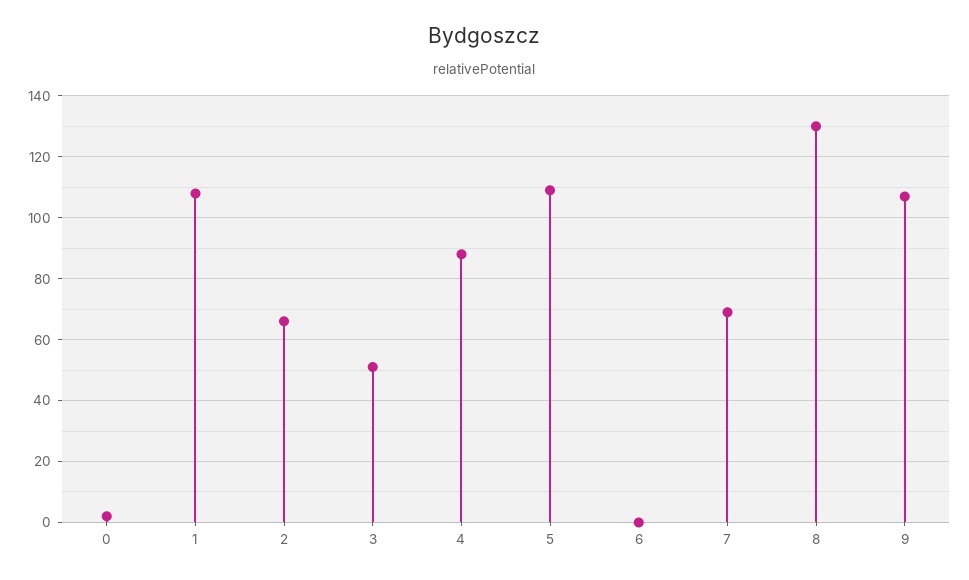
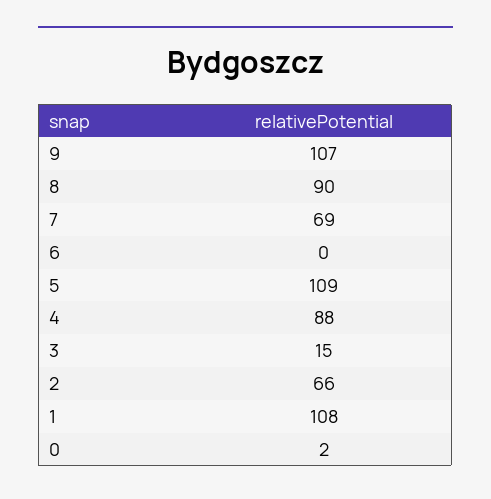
3: 50 -> 15
8: 130 -> 90

